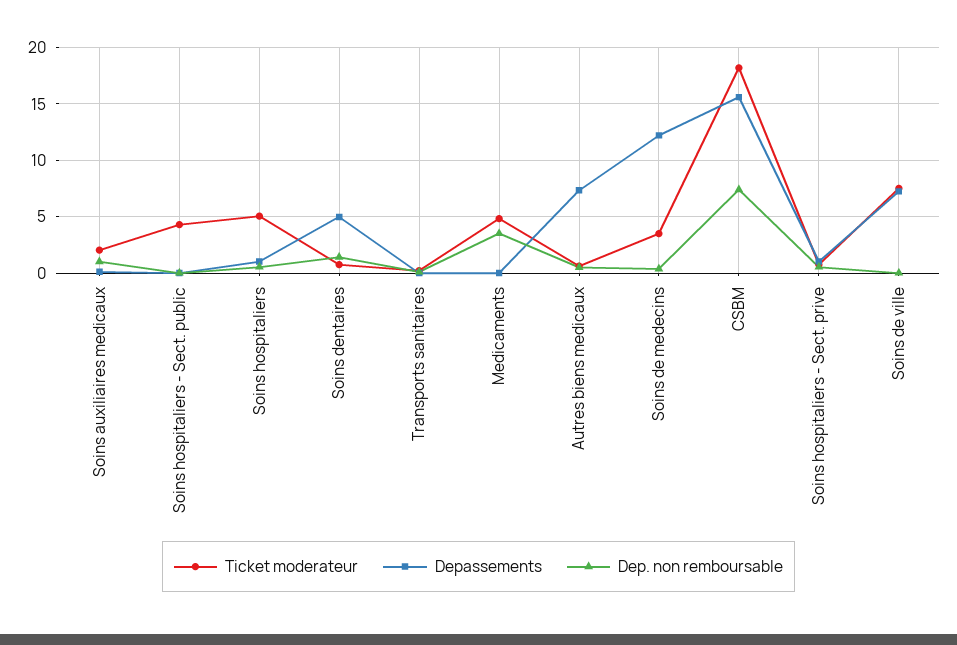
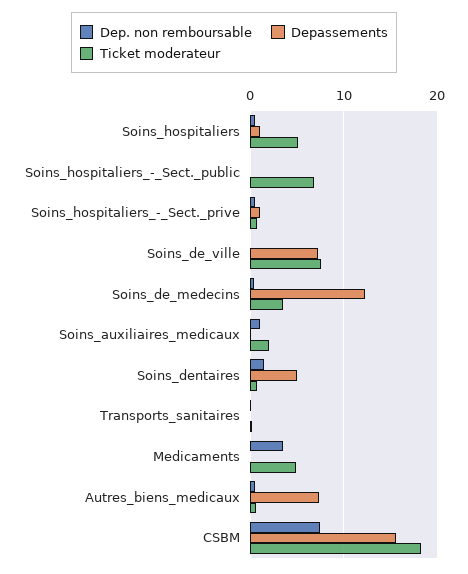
Ticket moderateur, Soins hospitaliers - Sect. public: 4 -> 7

